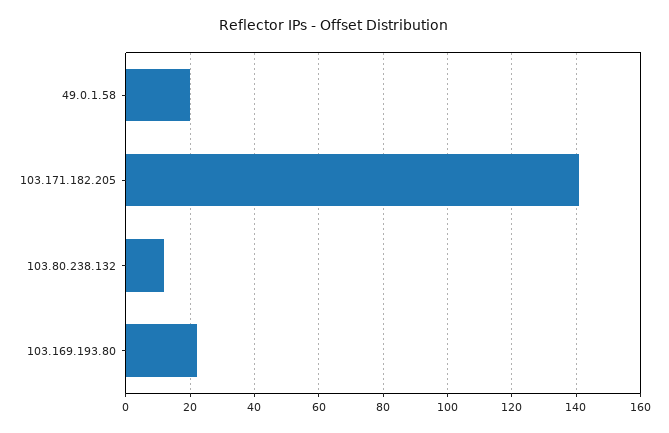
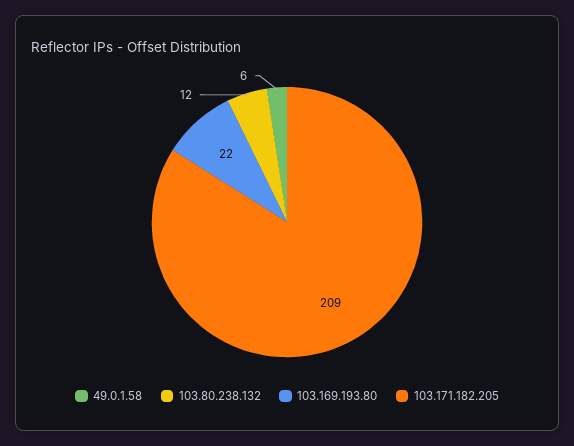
49.0.1.58: 20 -> 6
103.171.182.205: 140 -> 209

